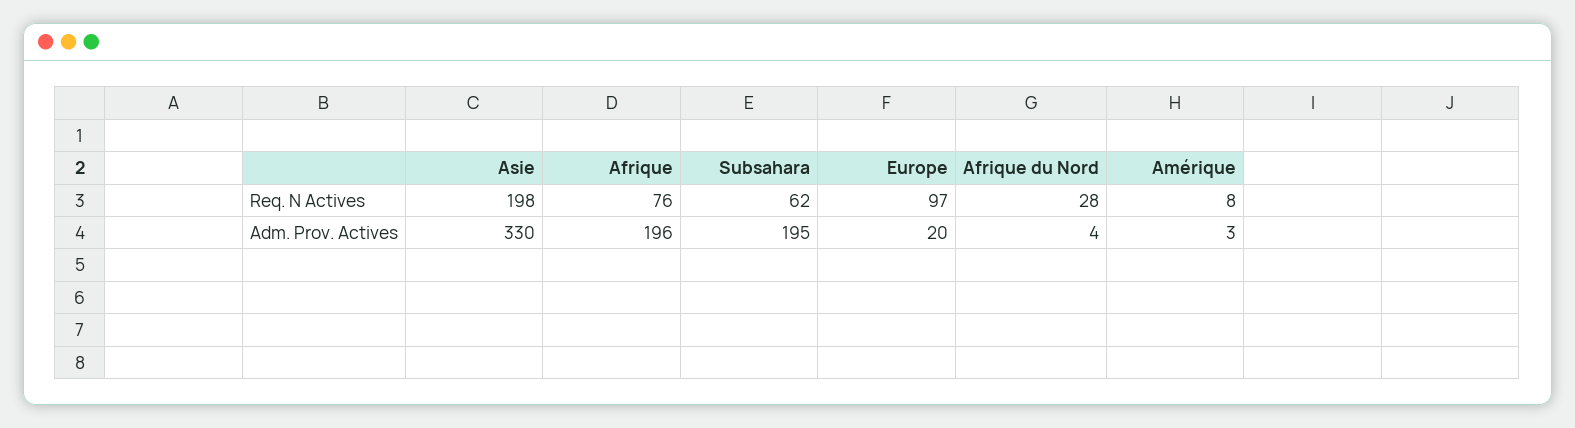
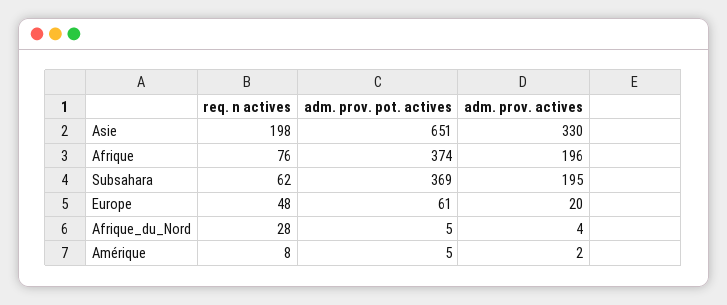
Europe, Req. N Actives: 97 -> 48
Amérique, Adm. Prov. Actives: 3 -> 2
Asie, adm. prov. pot. actives: none -> 651
Afrique, adm. prov. pot. actives: none -> 374
Subsahara, adm. prov. pot. actives: none -> 369
Europe, adm. prov. pot. actives: none -> 61
Afrique du Nord, adm. prov. pot. actives: none -> 5
Amérique, adm. prov. pot. actives: none -> 5

